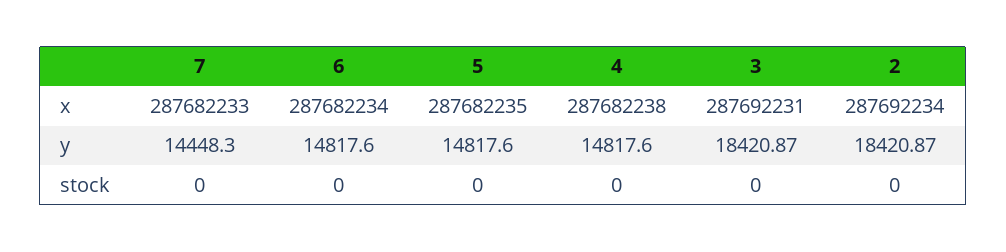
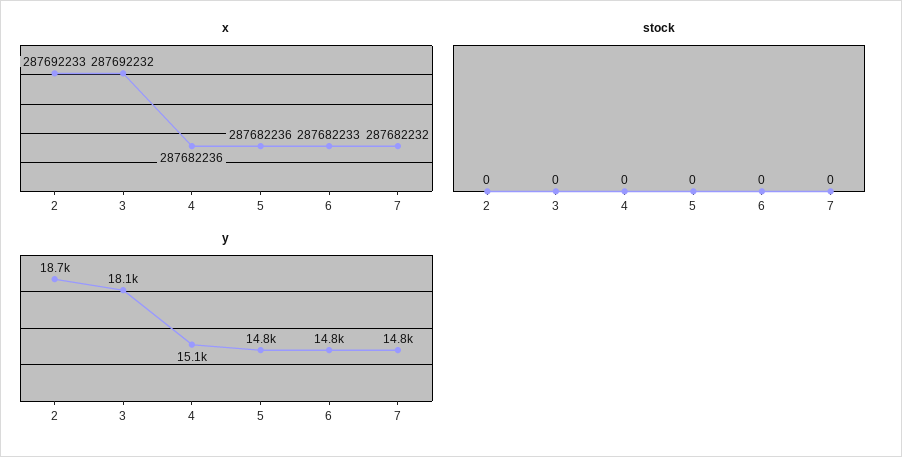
x, 7: 287682233 -> 287682232
x, 6: 287682234 -> 287682233
x, 5: 287682235 -> 287682236
x, 4: 287682238 -> 287682236
x, 3: 287692231 -> 287692232
x, 2: 287692234 -> 287692233
y, 7: 14448.3 -> 14800
y, 4: 14817.6 -> 15100
y, 3: 18420.87 -> 18100
y, 2: 18420.87 -> 18700

